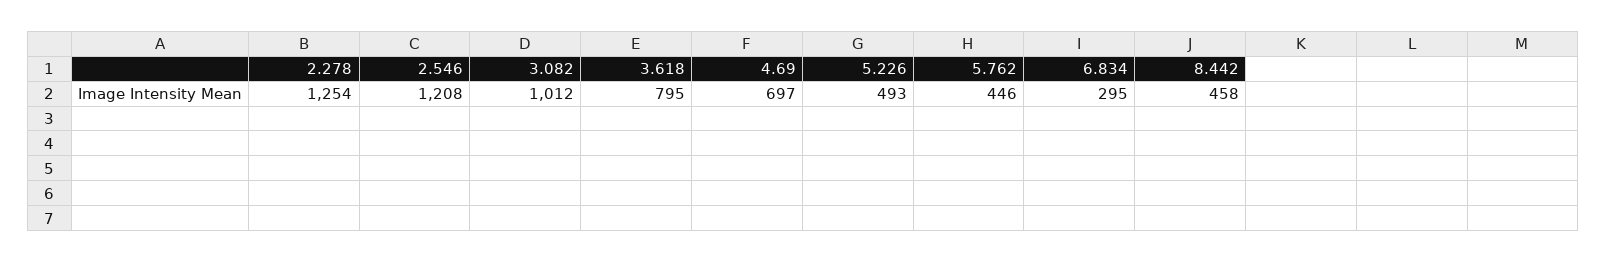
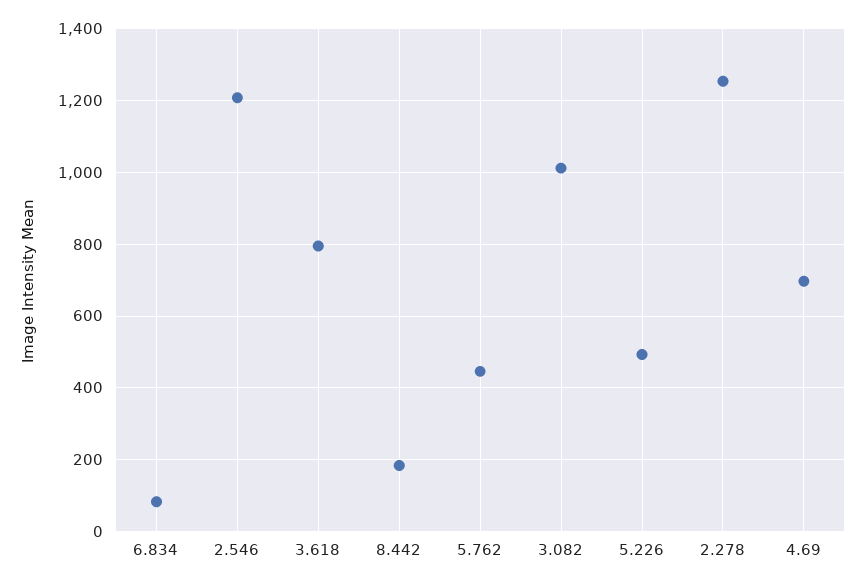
6.834: 295 -> 80
8.442: 458 -> 180

